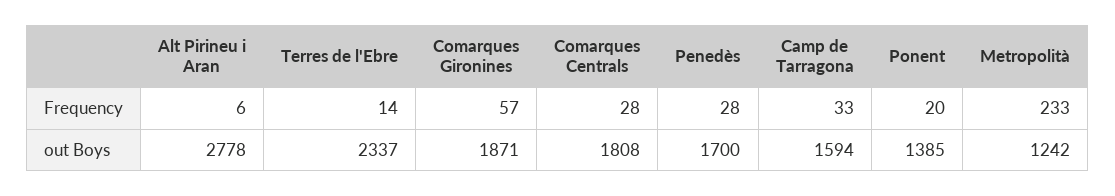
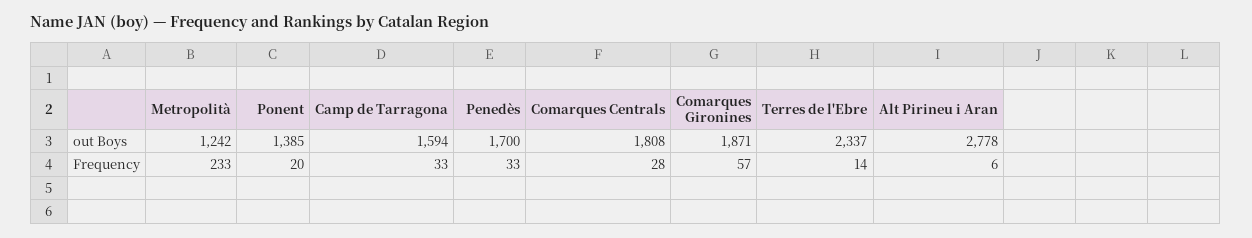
Penedès, Frequency: 28 -> 33

